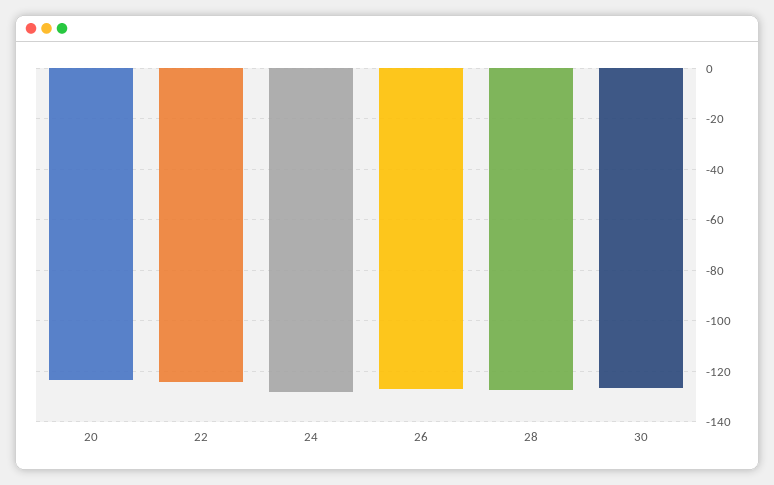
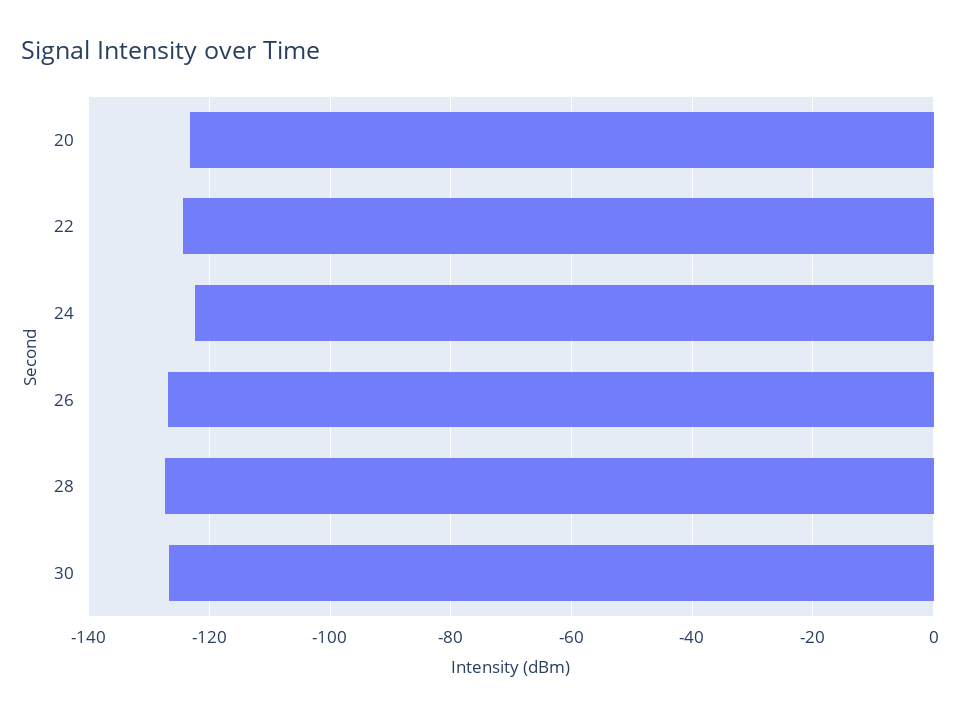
24: -127.5 -> -122

